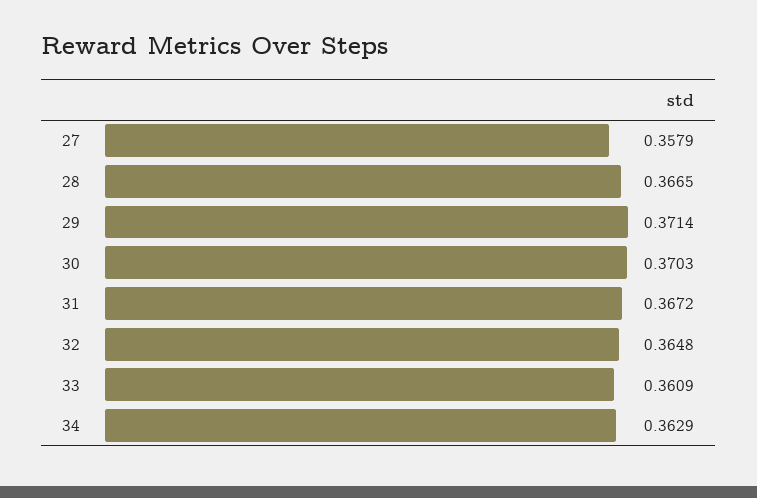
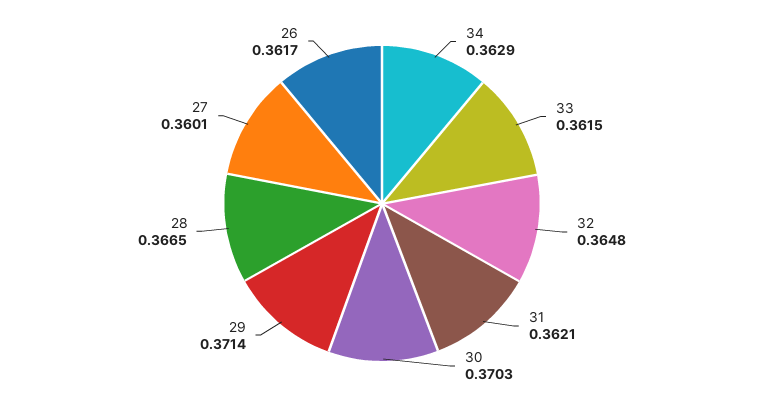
27: 0.3579 -> 0.3601
31: 0.3672 -> 0.3621
33: 0.3609 -> 0.3615
26: none -> 0.3617

